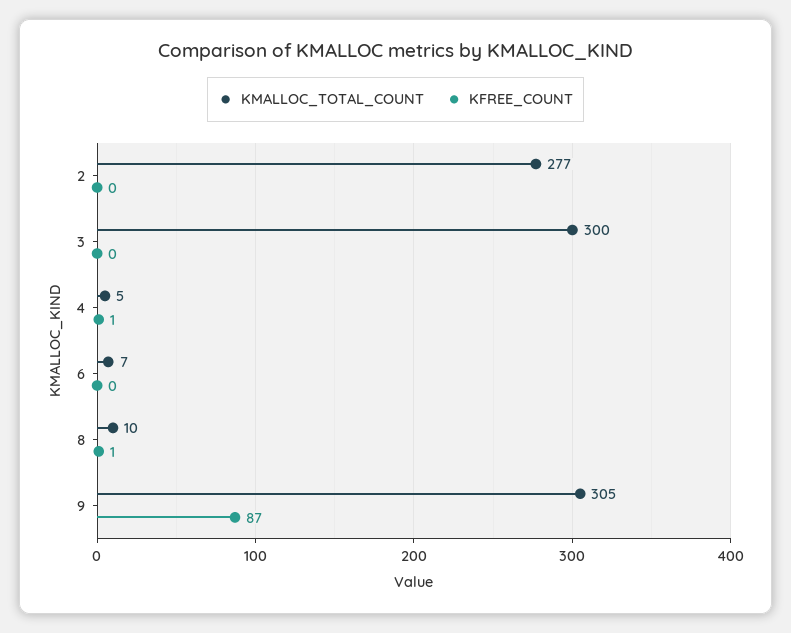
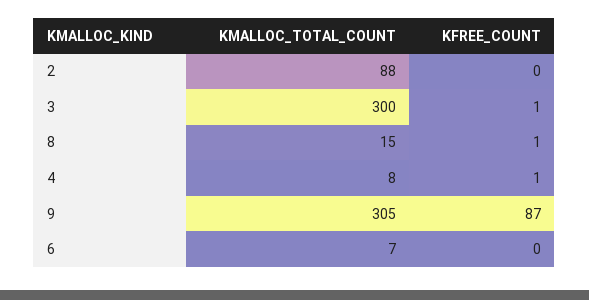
KMALLOC_TOTAL_COUNT, 2: 277 -> 88
KFREE_COUNT, 3: 0 -> 1
KMALLOC_TOTAL_COUNT, 4: 5 -> 8
KMALLOC_TOTAL_COUNT, 8: 10 -> 15

